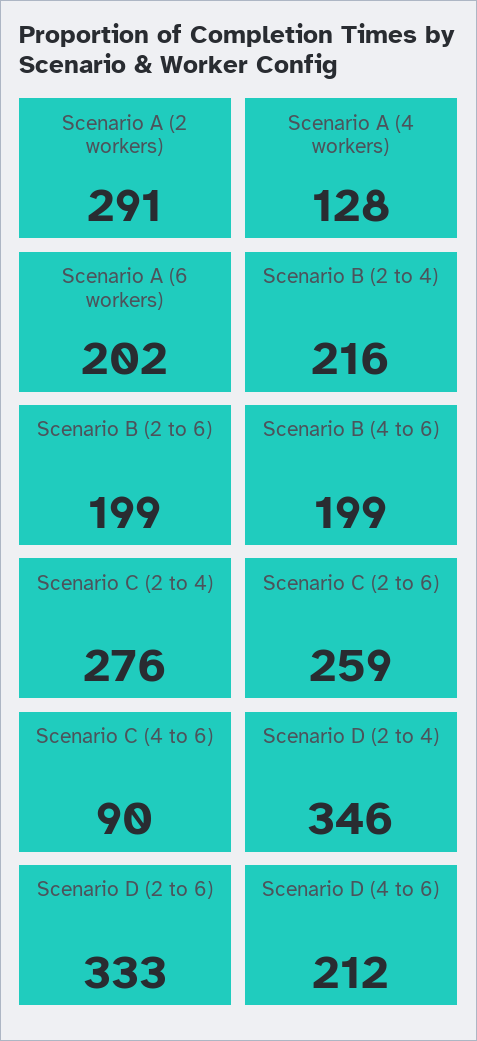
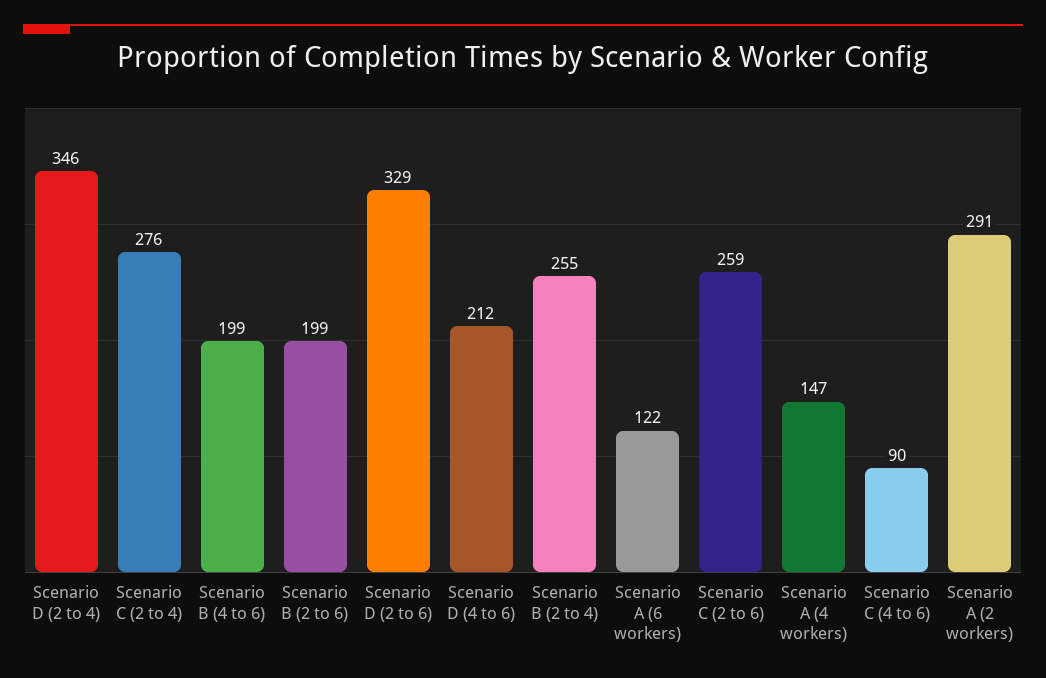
Scenario A (4 workers): 128 -> 147
Scenario A (6 workers): 202 -> 122
Scenario B (2 to 4): 216 -> 255
Scenario D (2 to 6): 333 -> 329

